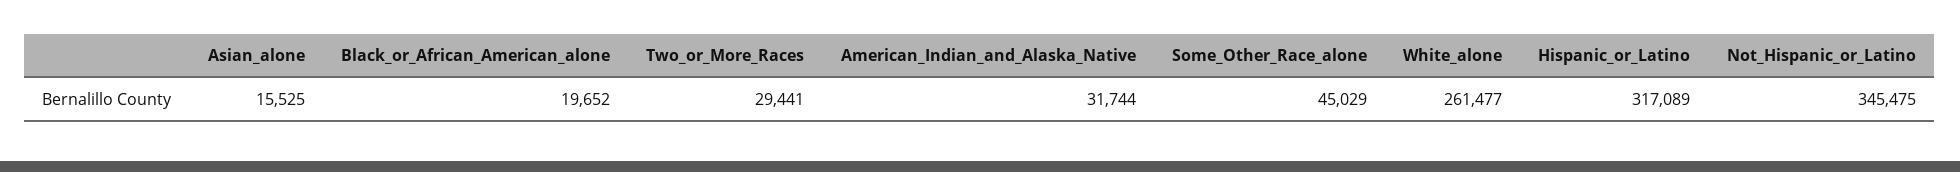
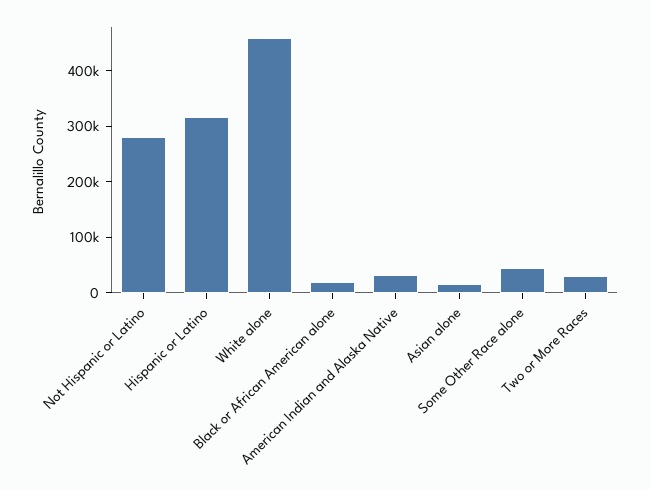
White_alone: 261477 -> 460000
Not_Hispanic_or_Latino: 345475 -> 280000

